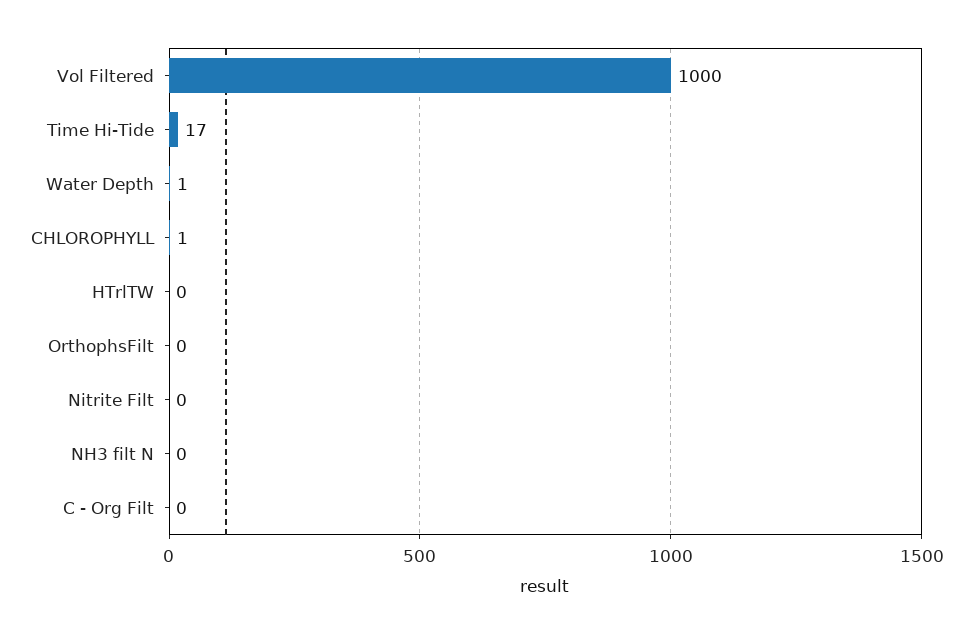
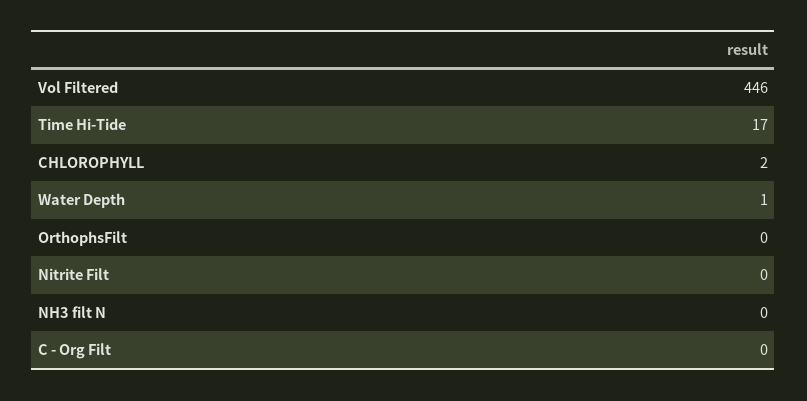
Vol Filtered: 1000 -> 446
CHLOROPHYLL: 1 -> 2
HTrlTW: 0 -> none

